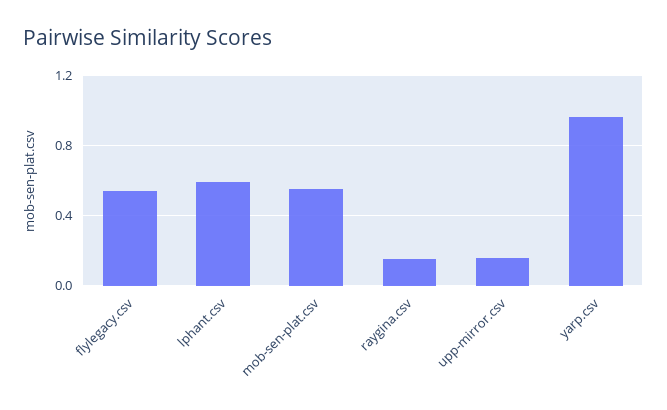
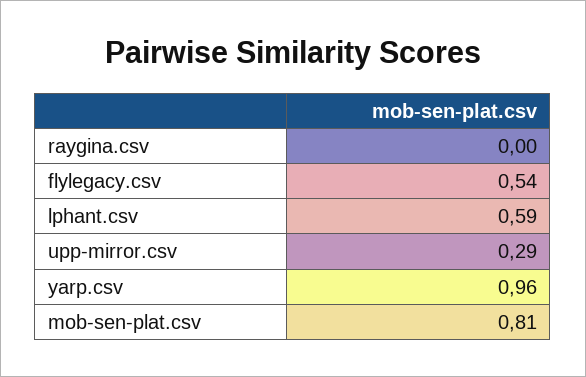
mob-sen-plat.csv: 0.55 -> 0.81
raygina.csv: 0.15 -> 0
upp-mirror.csv: 0.15 -> 0.29

